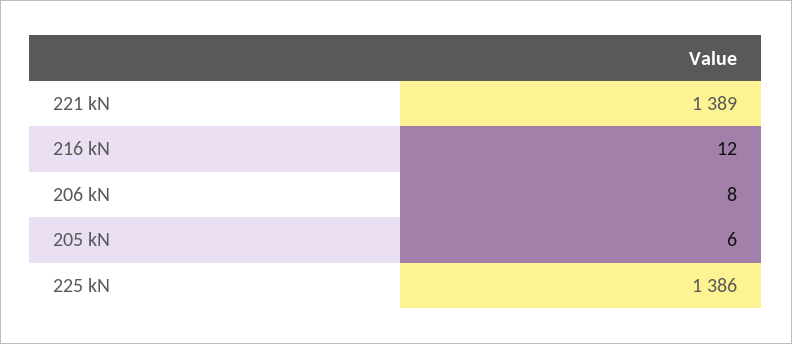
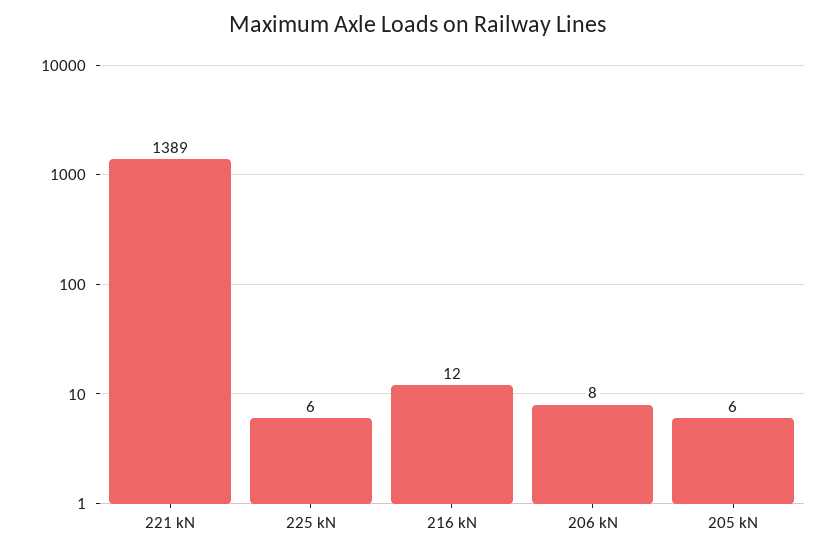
225 kN: 1386 -> 6

